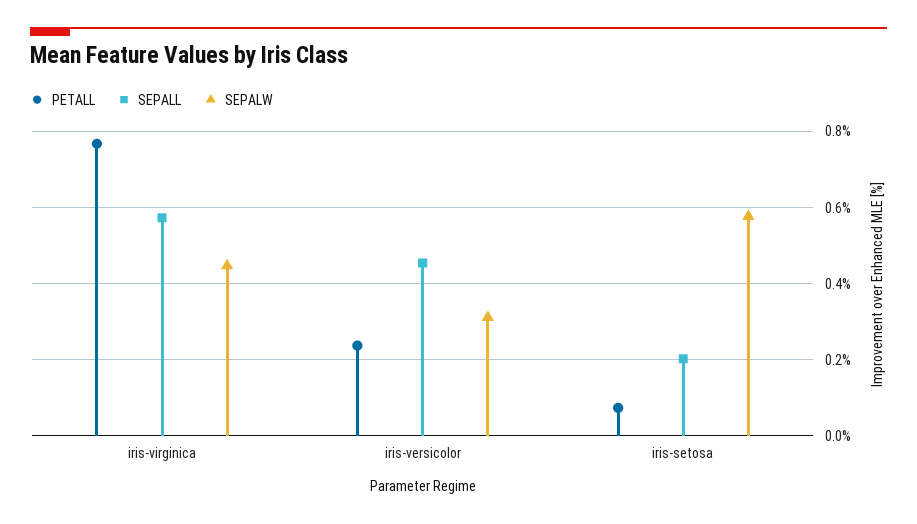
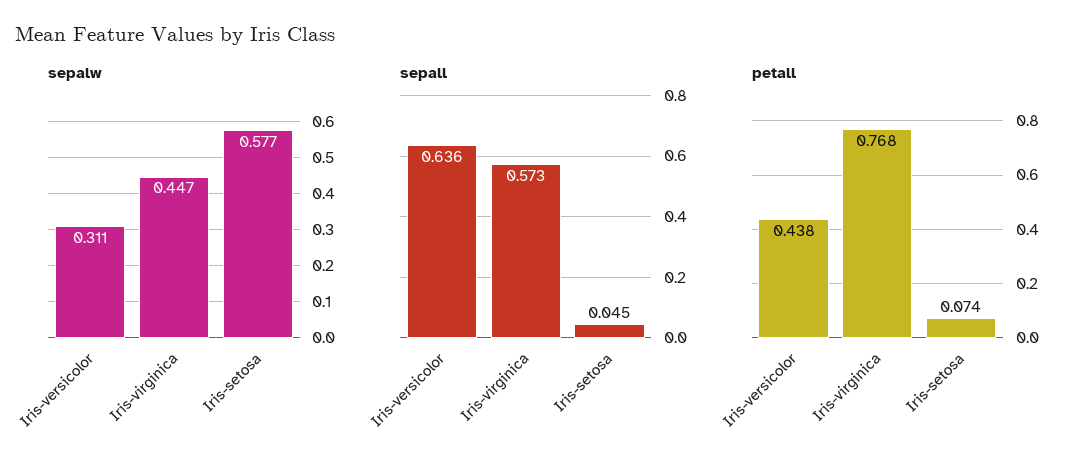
PETALL, iris-versicolor: 0.24 -> 0.438
SEPALL, iris-versicolor: 0.46 -> 0.636
SEPALL, iris-setosa: 0.2 -> 0.045

